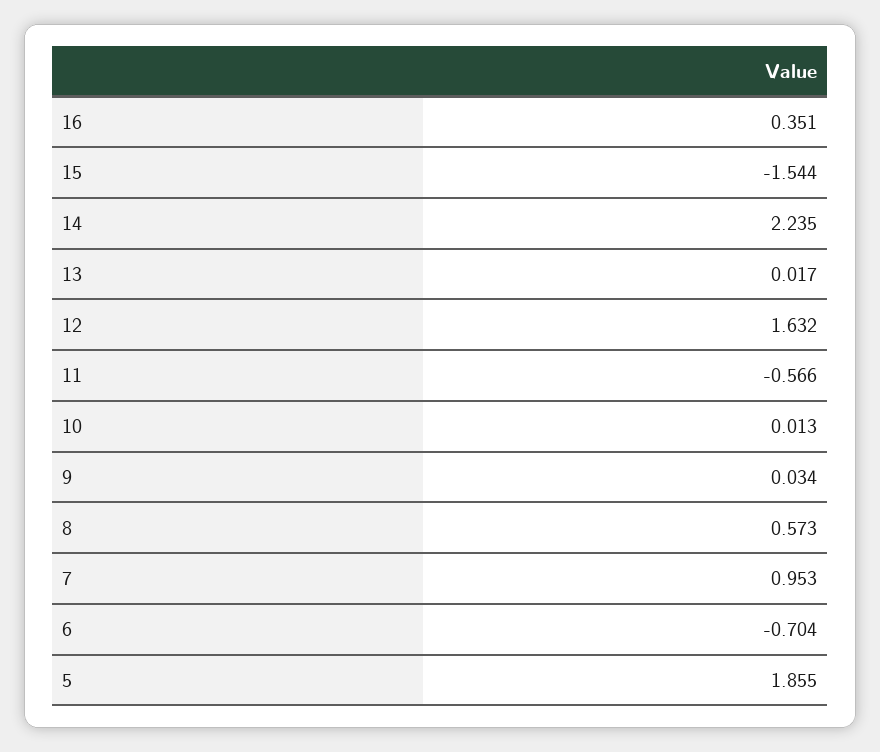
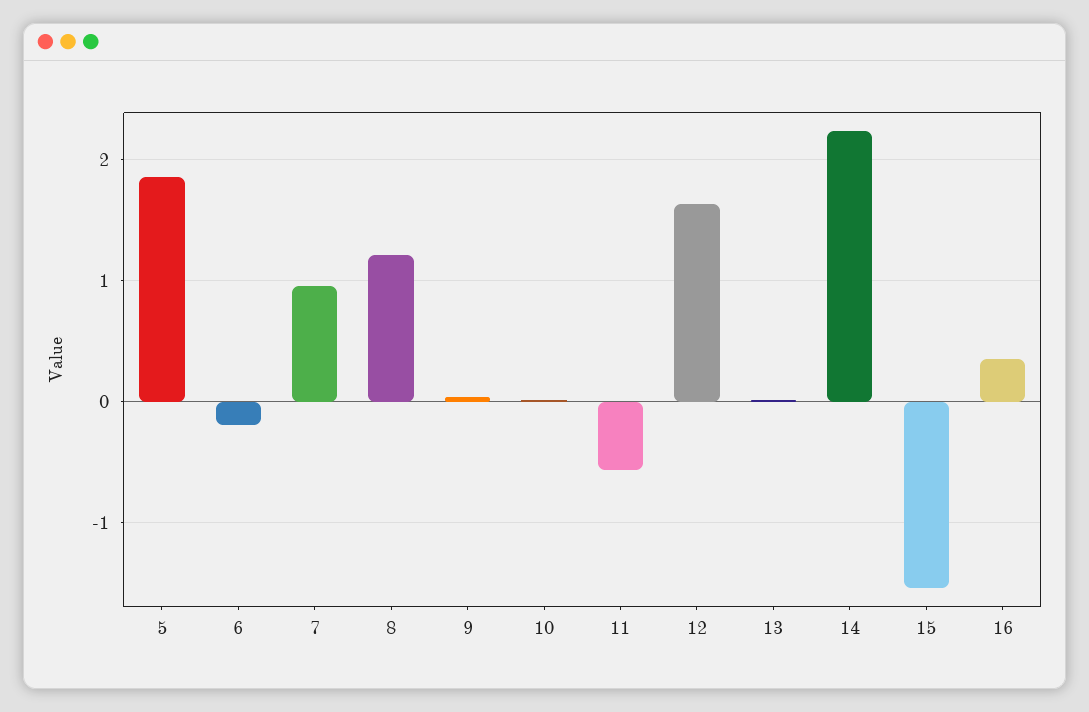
8: 0.573 -> 1.2
6: -0.704 -> -0.2

